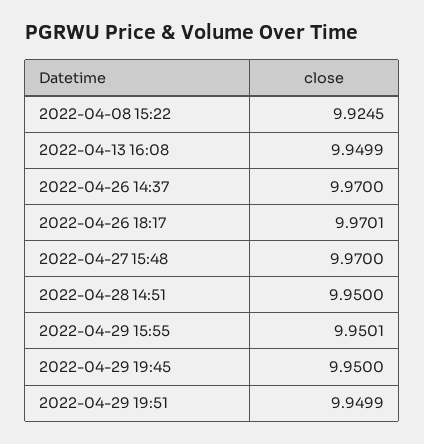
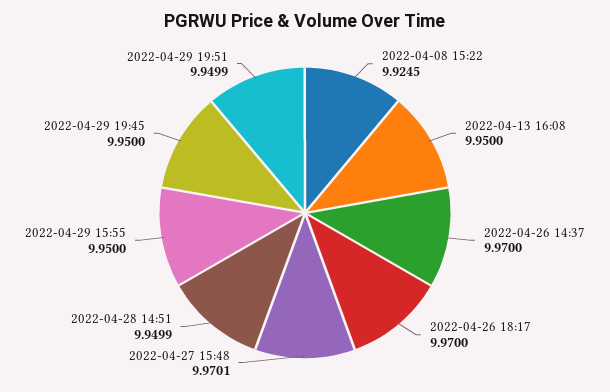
2022-04-13 16:08: 9.9499 -> 9.95
2022-04-26 18:17: 9.9701 -> 9.97
2022-04-27 15:48: 9.97 -> 9.9701
2022-04-28 14:51: 9.95 -> 9.9499
2022-04-29 15:55: 9.9501 -> 9.95

